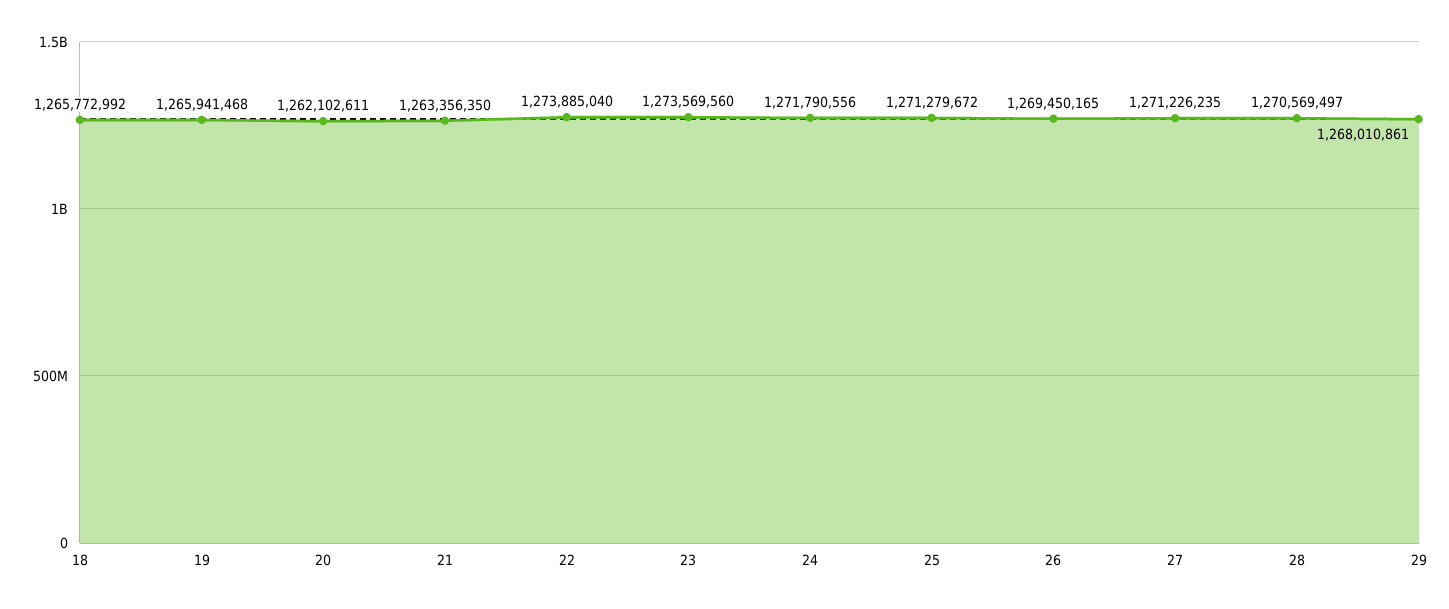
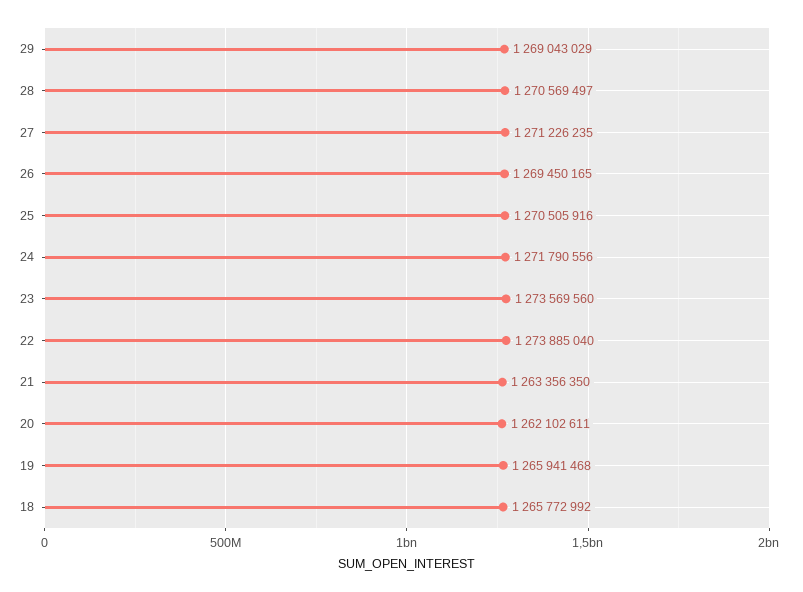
25: 1271279672 -> 1270505916
29: 1268010861 -> 1269043029

